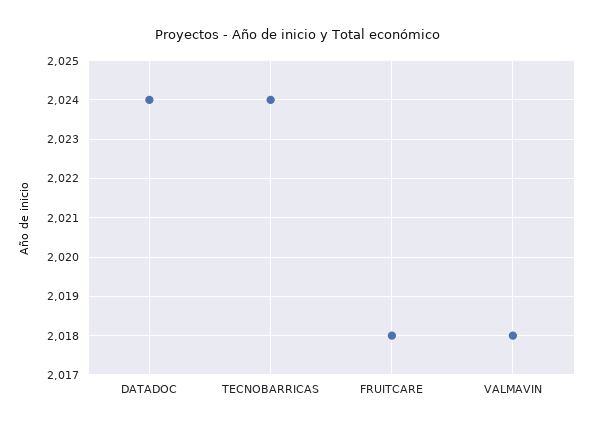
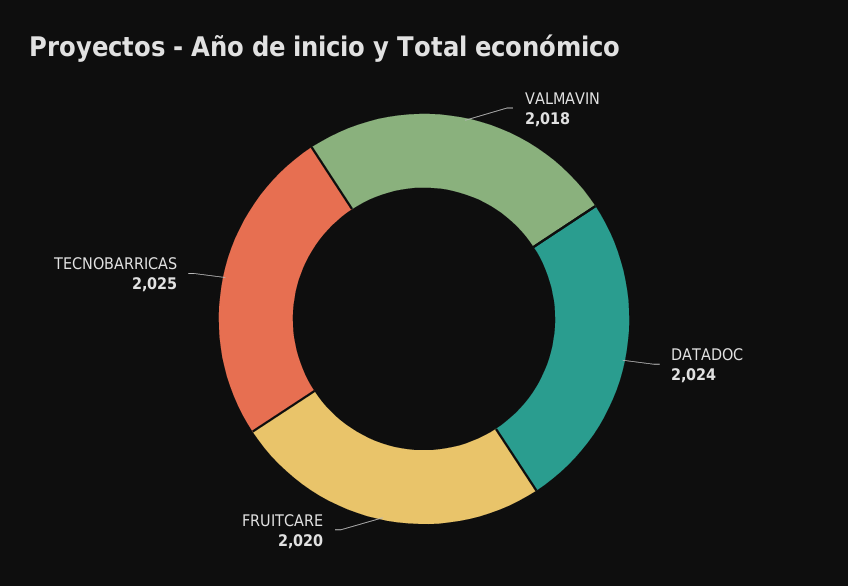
TECNOBARRICAS: 2024 -> 2025
FRUITCARE: 2018 -> 2020

